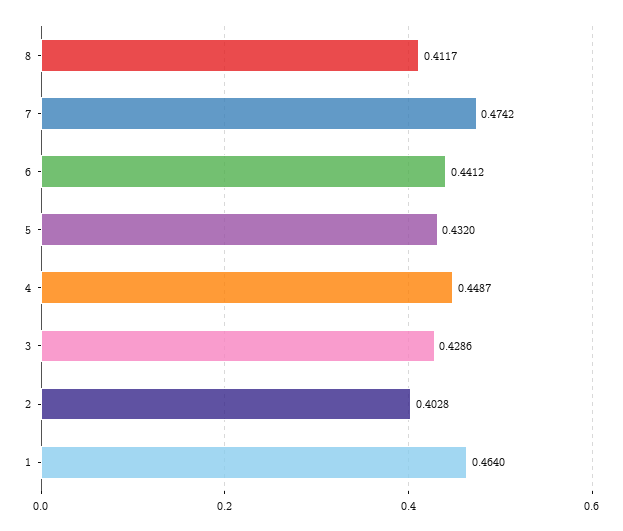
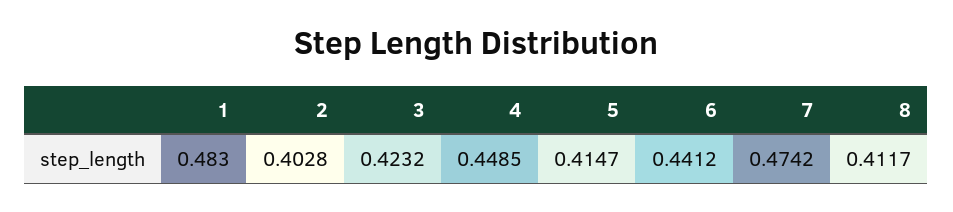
5: 0.432 -> 0.4147
4: 0.4487 -> 0.4485
3: 0.4286 -> 0.4232
1: 0.464 -> 0.483

